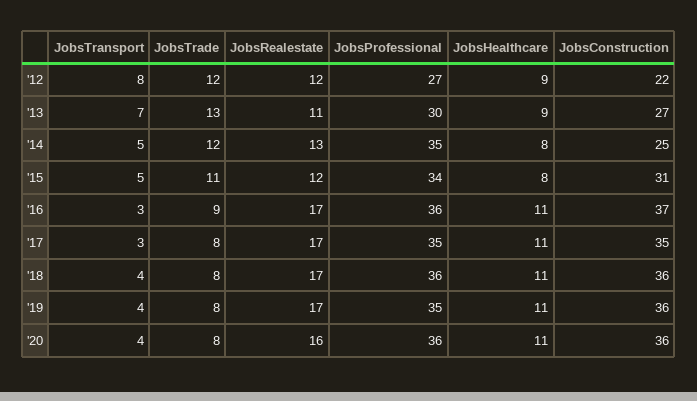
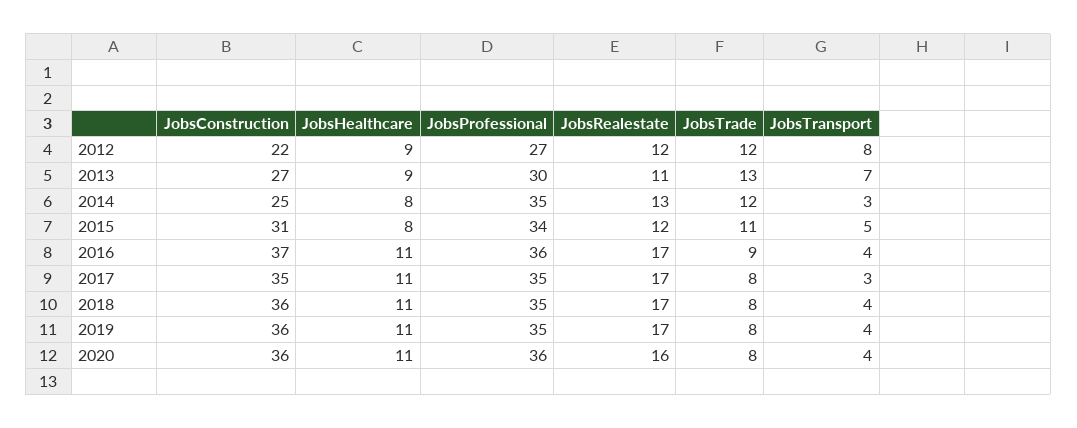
JobsTransport, '14: 5 -> 3
JobsTransport, '16: 3 -> 4
JobsProfessional, '18: 36 -> 35

